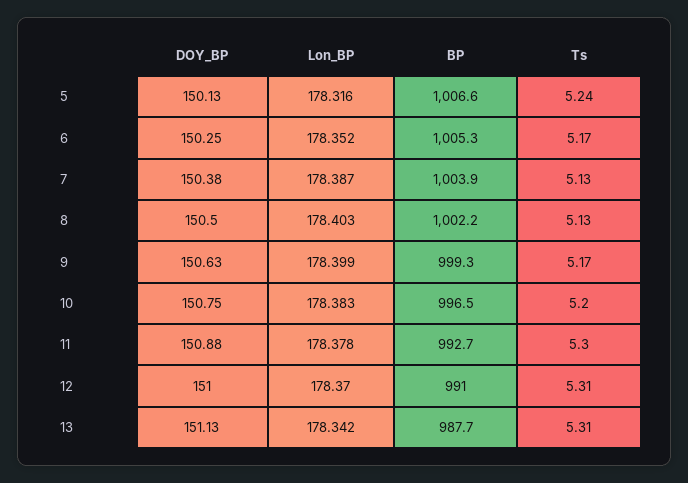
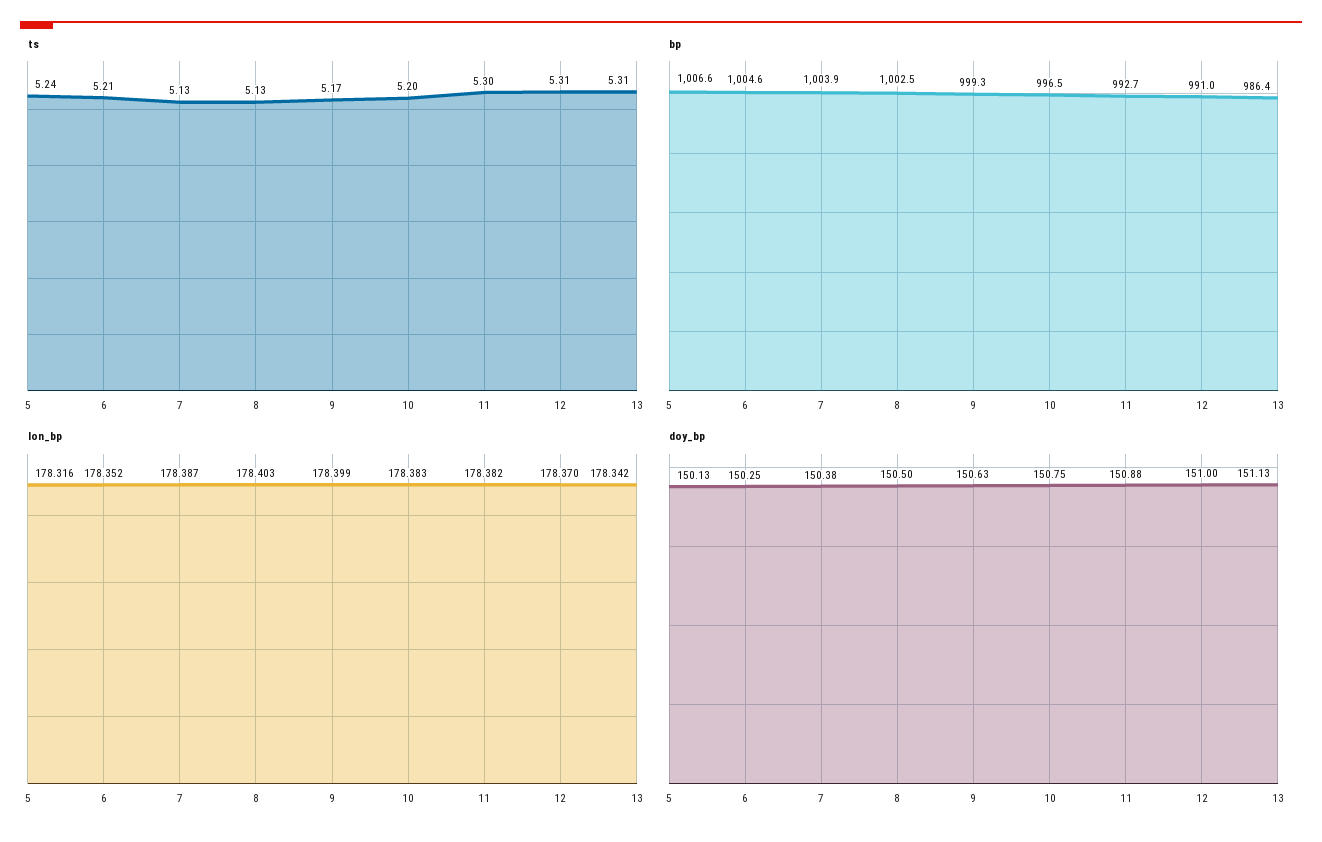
BP, 6: 1005.3 -> 1004.6
Ts, 6: 5.17 -> 5.21
BP, 8: 1002.2 -> 1002.5
Lon_BP, 11: 178.378 -> 178.382
BP, 13: 987.7 -> 986.4

